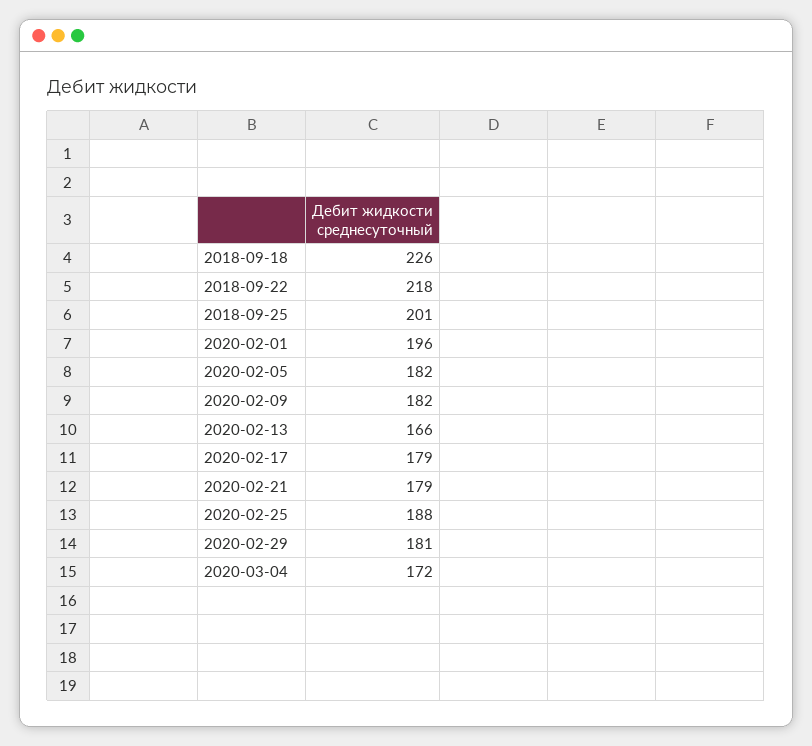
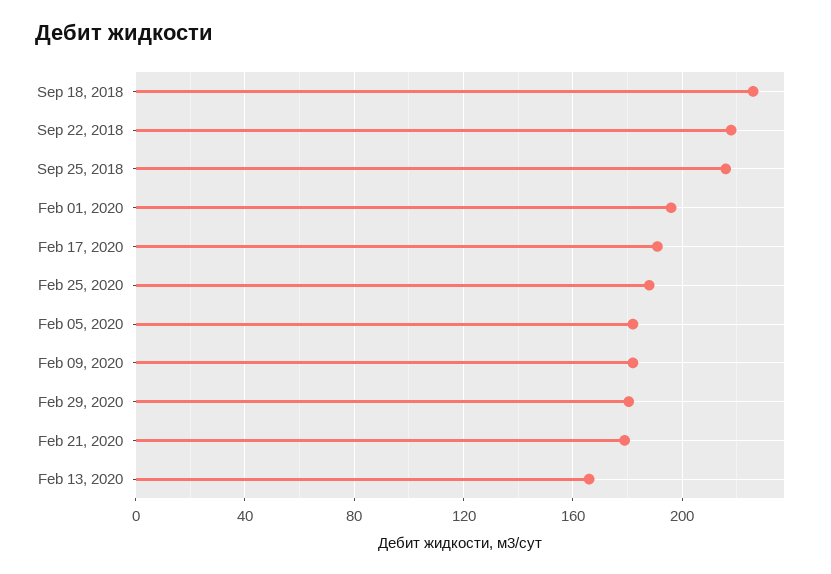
2018-09-25: 201 -> 215
2020-02-17: 179 -> 190
2020-03-04: 172 -> none

